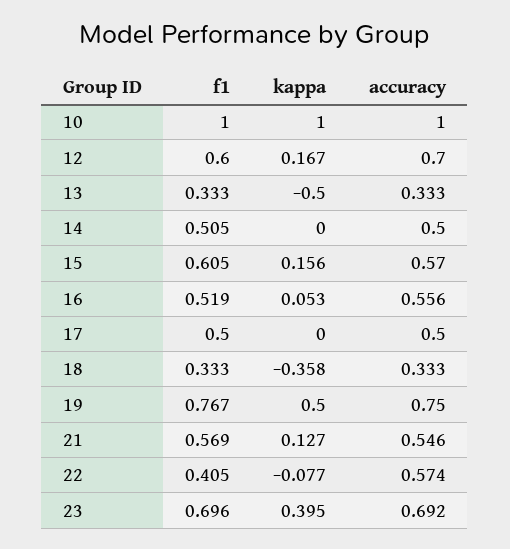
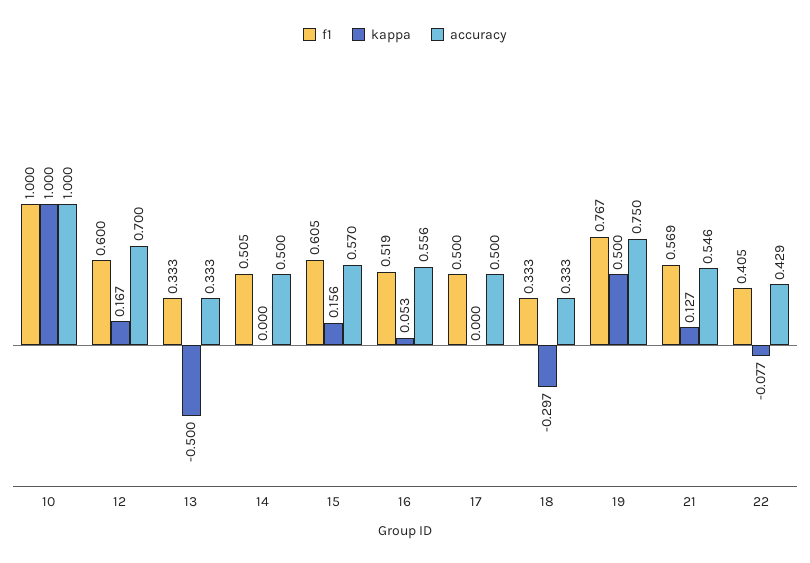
kappa, 18: -0.358 -> -0.297
accuracy, 22: 0.574 -> 0.429
f1, 23: 0.696 -> none
kappa, 23: 0.395 -> none
accuracy, 23: 0.692 -> none

